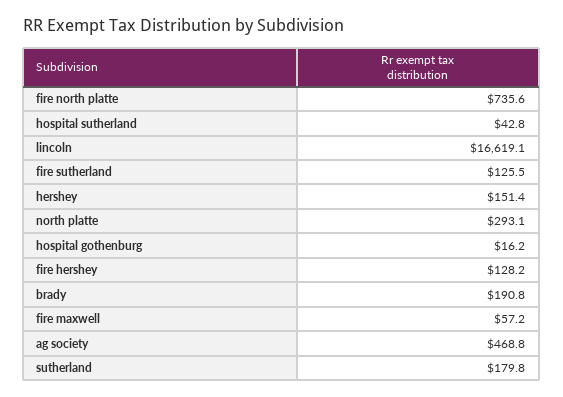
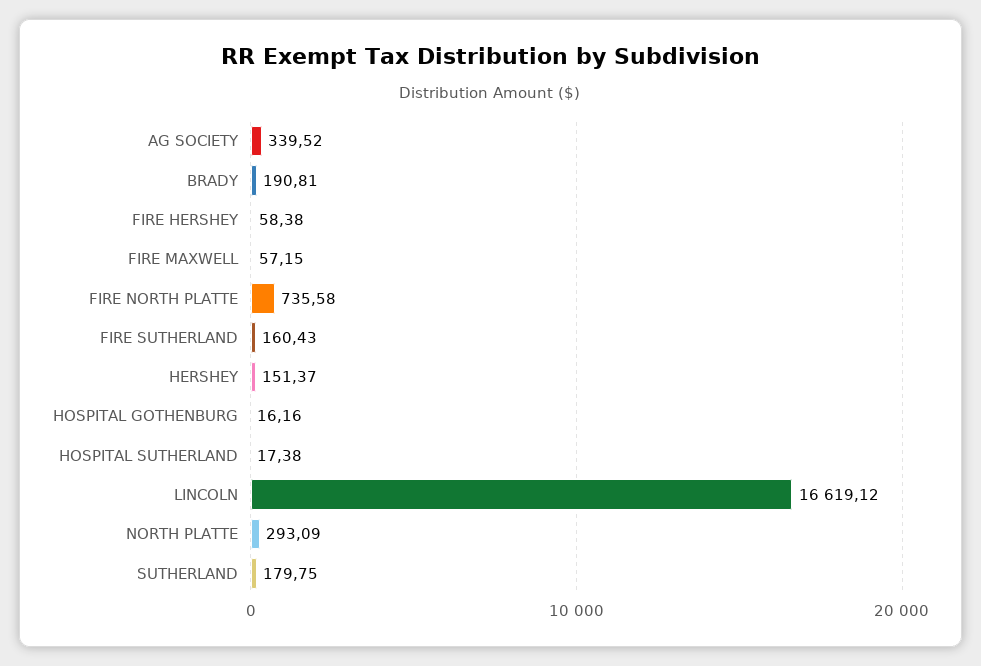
hospital sutherland: 42.8 -> 17.38
fire sutherland: 125.5 -> 160.43
fire hershey: 128.2 -> 58.38
ag society: 468.8 -> 339.52

